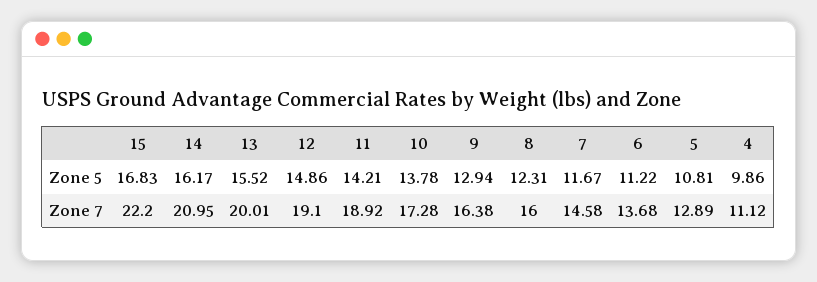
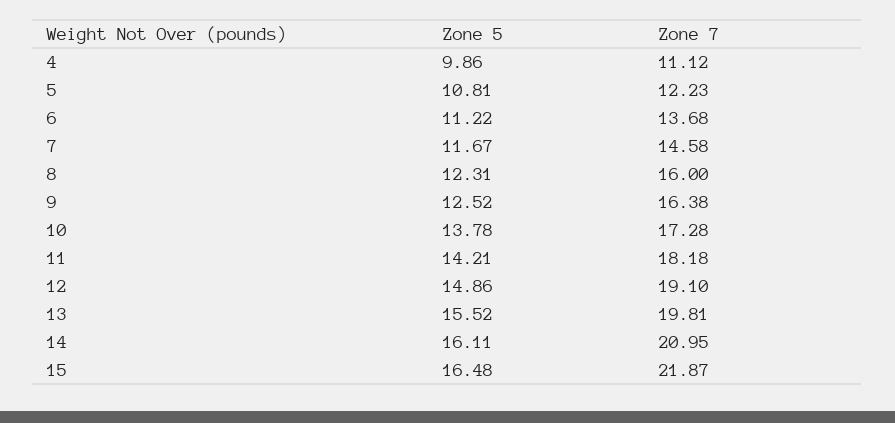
15, Zone 5: 16.83 -> 16.48
14, Zone 5: 16.17 -> 16.11
9, Zone 5: 12.94 -> 12.52
15, Zone 7: 22.2 -> 21.87
13, Zone 7: 20.01 -> 19.81
11, Zone 7: 18.92 -> 18.18
5, Zone 7: 12.89 -> 12.23

